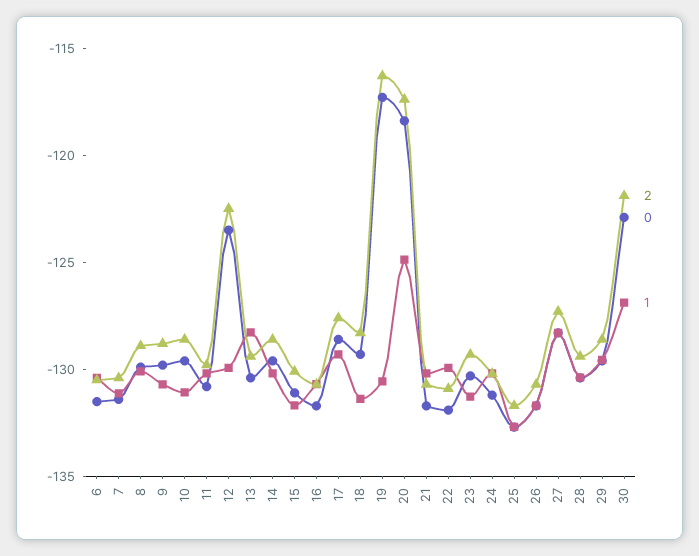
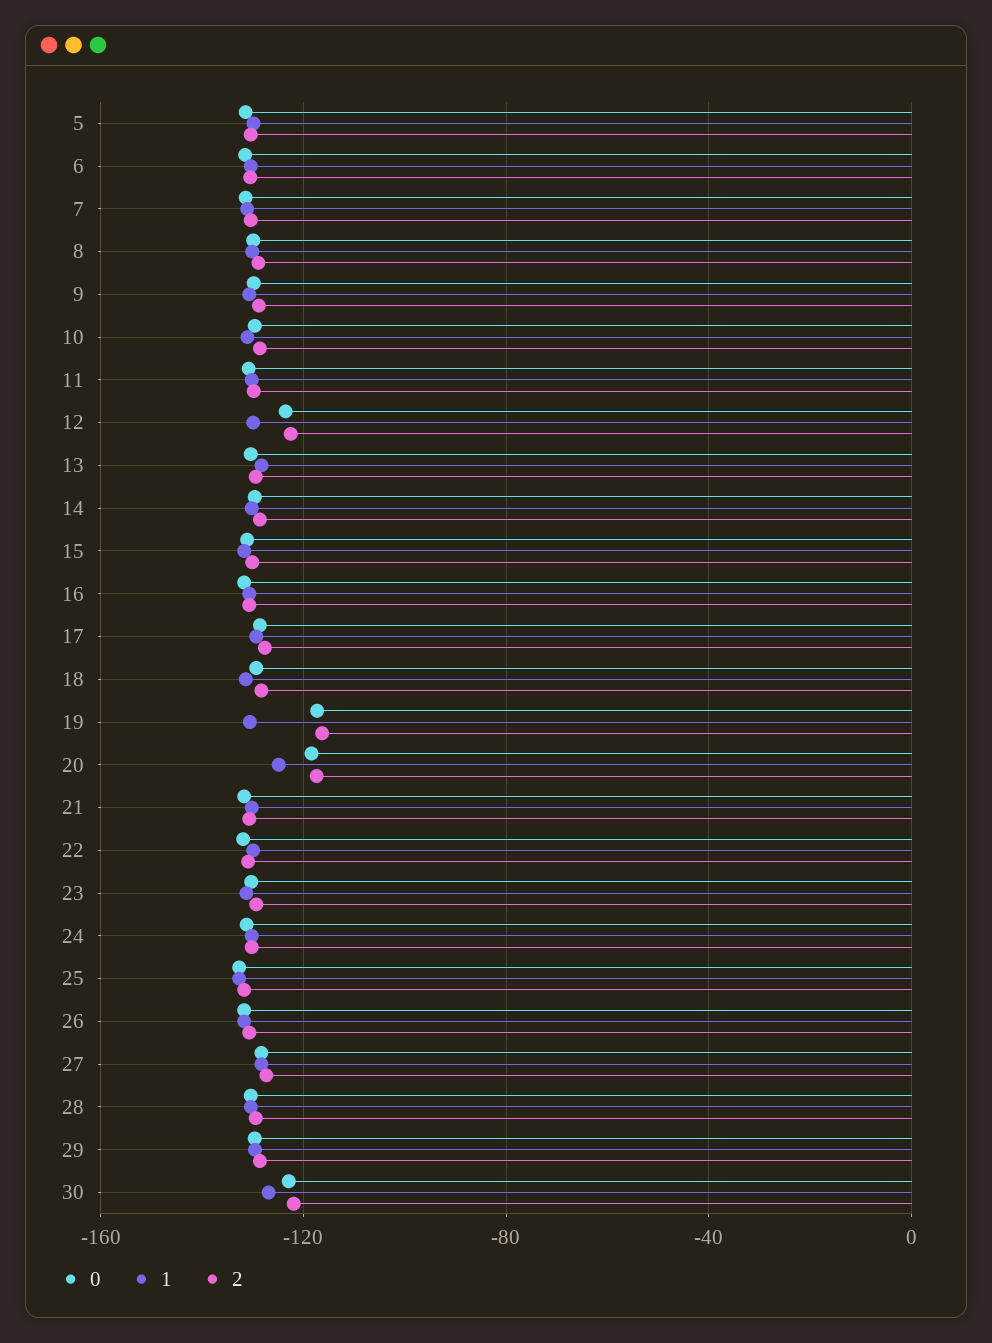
0, 5: none -> -130
1, 5: none -> -130
2, 5: none -> -130

